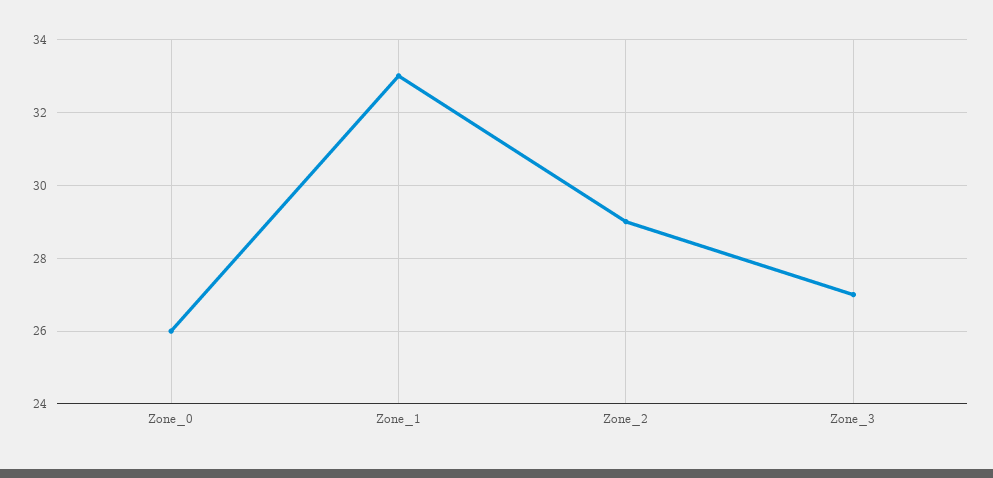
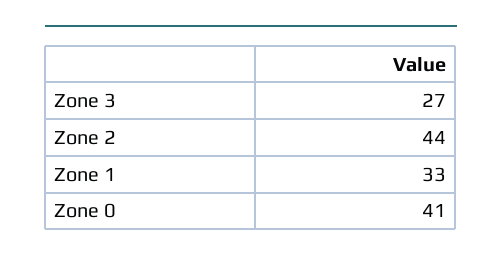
Zone_0: 26 -> 41
Zone_2: 29 -> 44

